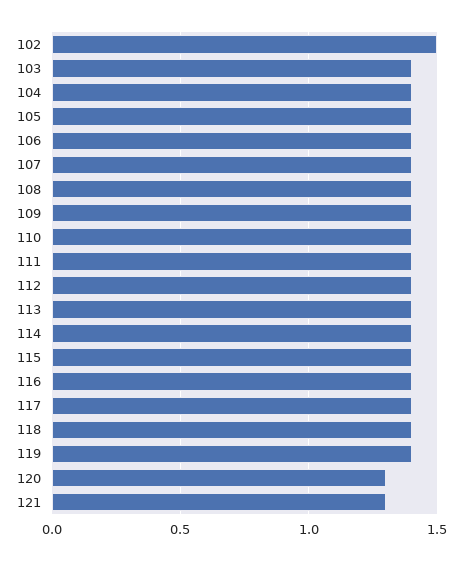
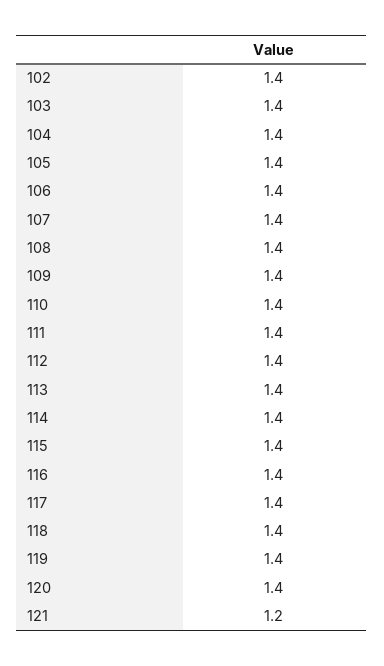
102: 1.5 -> 1.4
120: 1.3 -> 1.4
121: 1.3 -> 1.2

